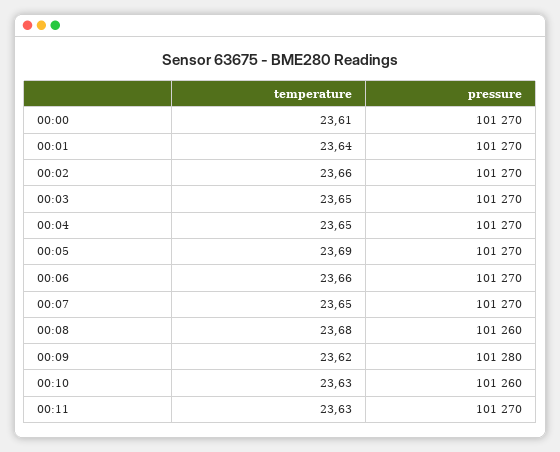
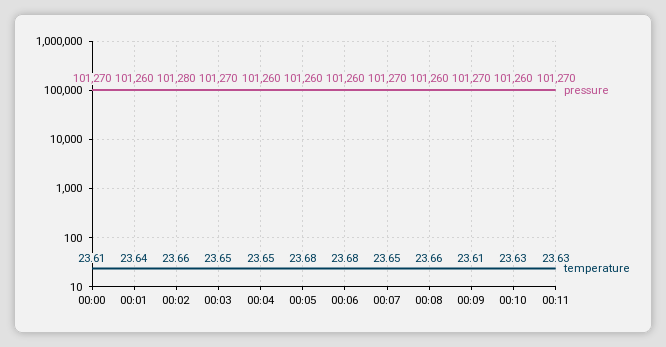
pressure, 00:01: 101270 -> 101260
pressure, 00:02: 101270 -> 101280
pressure, 00:04: 101270 -> 101260
temperature, 00:05: 23.69 -> 23.68
pressure, 00:05: 101270 -> 101260
temperature, 00:06: 23.66 -> 23.68
pressure, 00:06: 101270 -> 101260
temperature, 00:08: 23.68 -> 23.66
temperature, 00:09: 23.62 -> 23.61
pressure, 00:09: 101280 -> 101270

